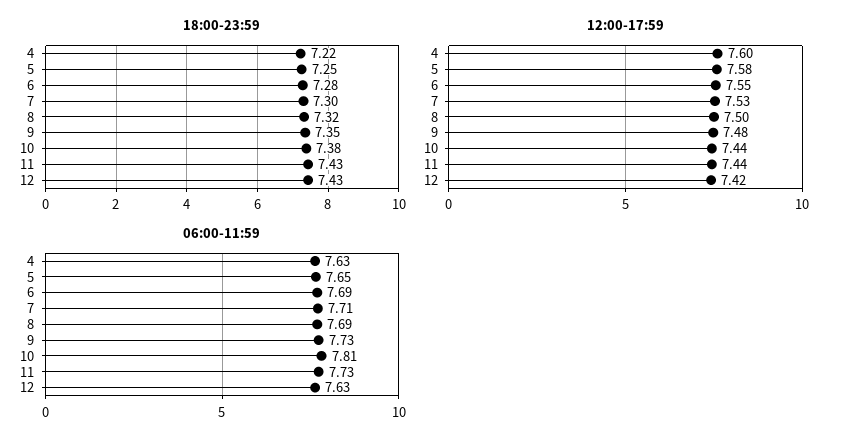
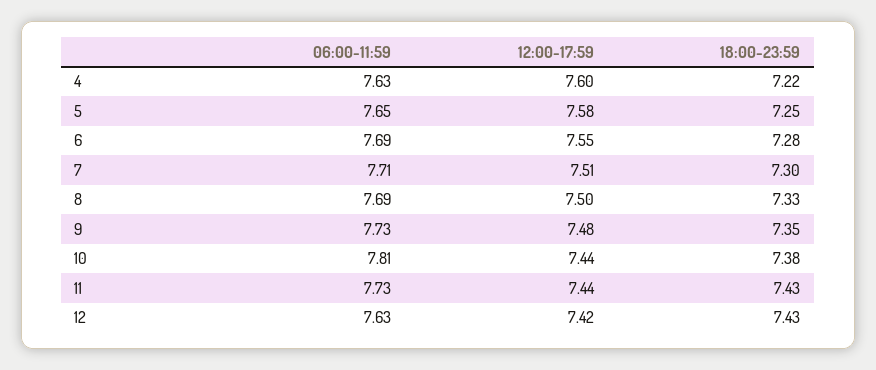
18:00-23:59, 8: 7.32 -> 7.33
12:00-17:59, 7: 7.53 -> 7.51

